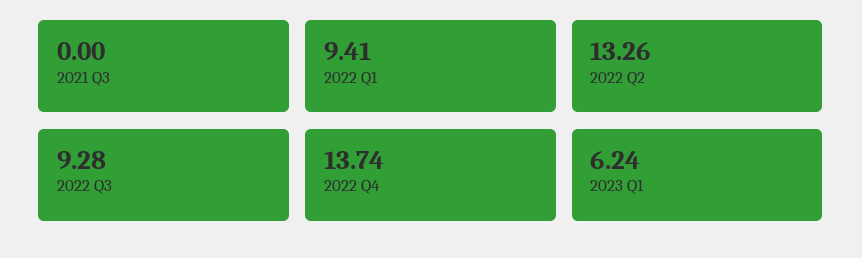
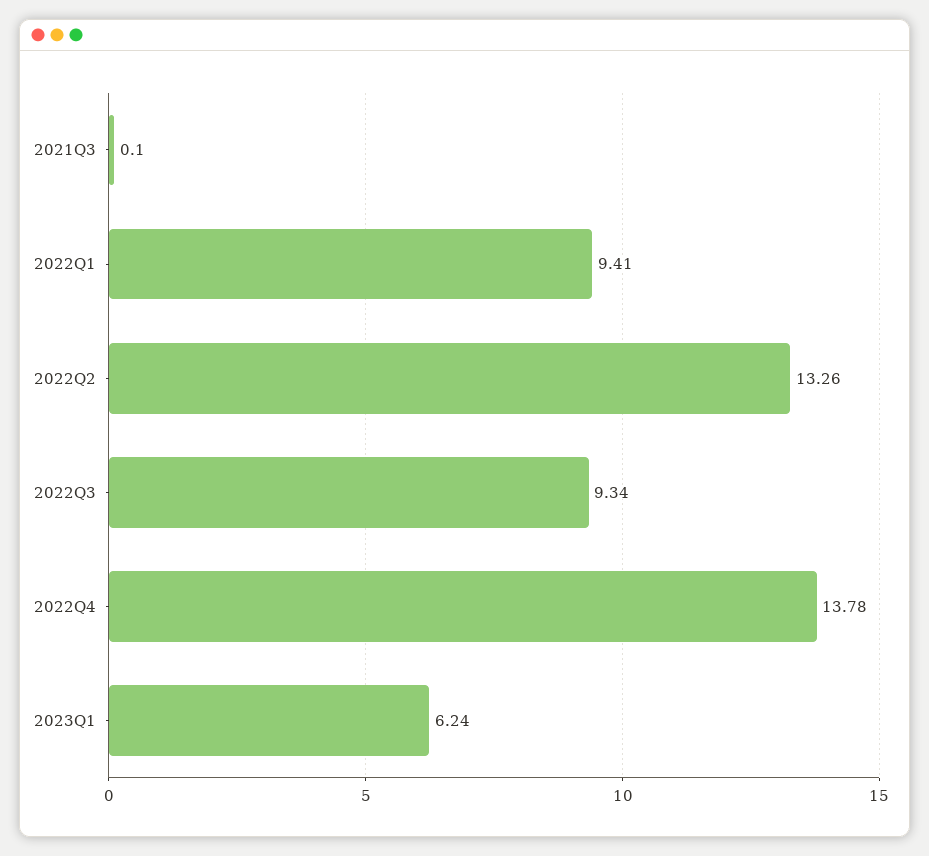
2021 Q3: 0 -> 0.1
2022 Q3: 9.28 -> 9.34
2022 Q4: 13.74 -> 13.78

